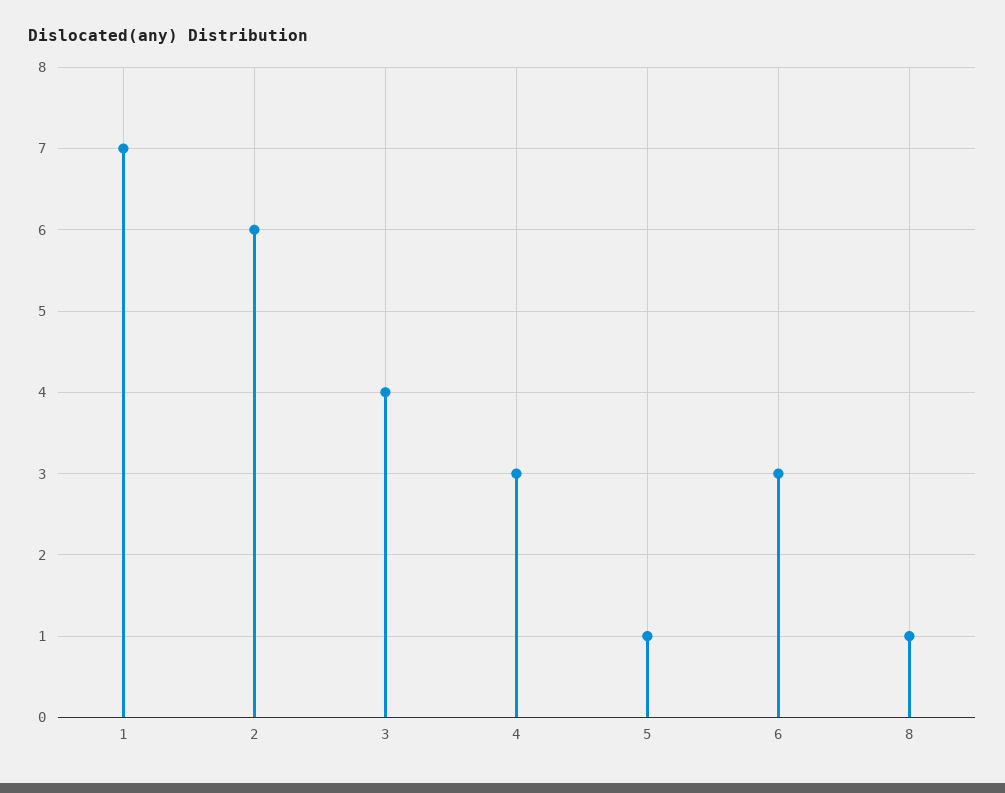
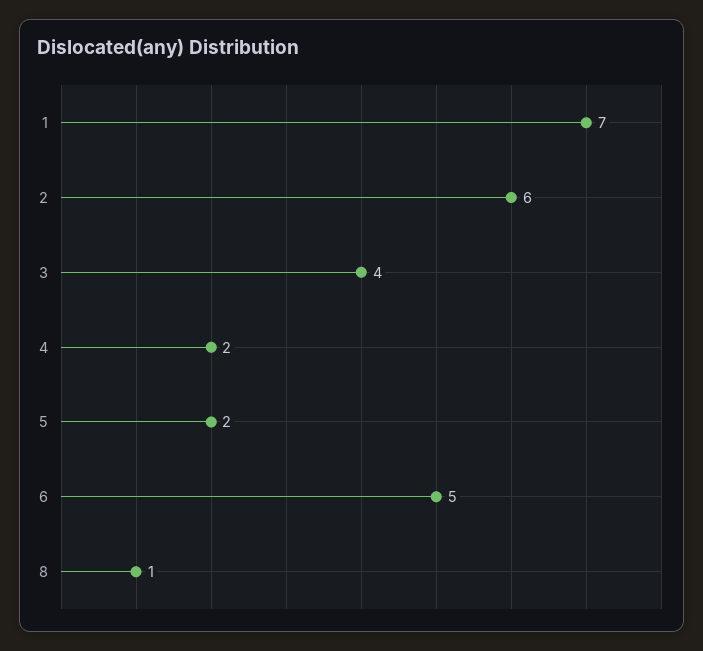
4: 3 -> 2
5: 1 -> 2
6: 3 -> 5

